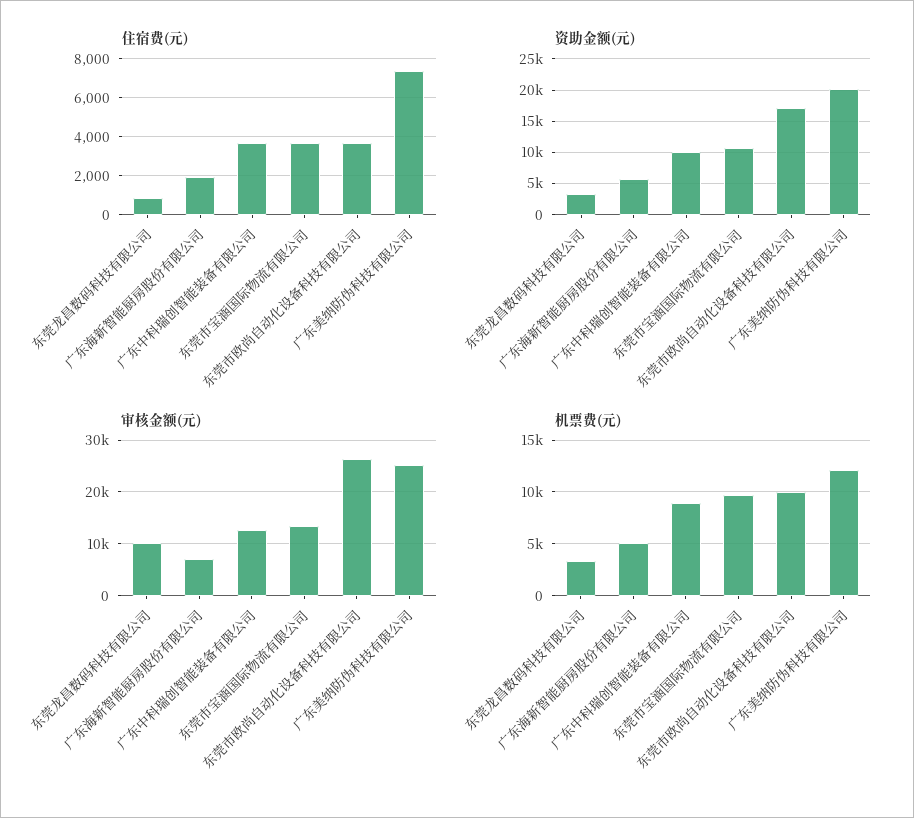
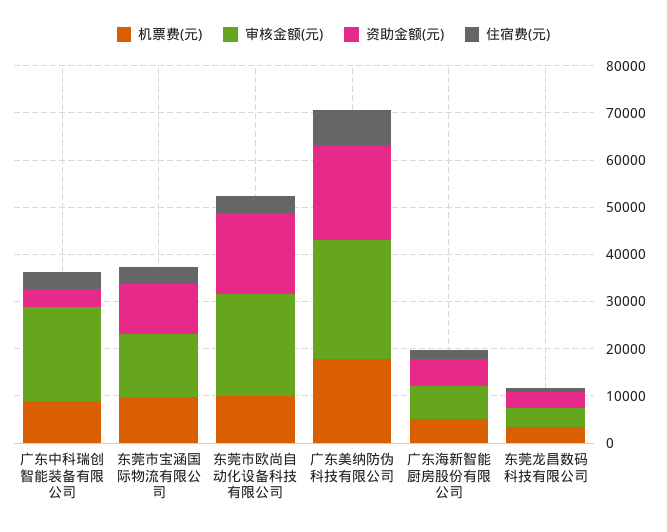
资助金额(元), 广东中科瑞创智能装备有限公司: 10000 -> 4000
审核金额(元), 东莞龙昌数码科技有限公司: 10000 -> 4000
审核金额(元), 广东中科瑞创智能装备有限公司: 12000 -> 20000
审核金额(元), 东莞市欧尚自动化设备科技有限公司: 26000 -> 22000
机票费(元), 广东美纳防伪科技有限公司: 12000 -> 18000

